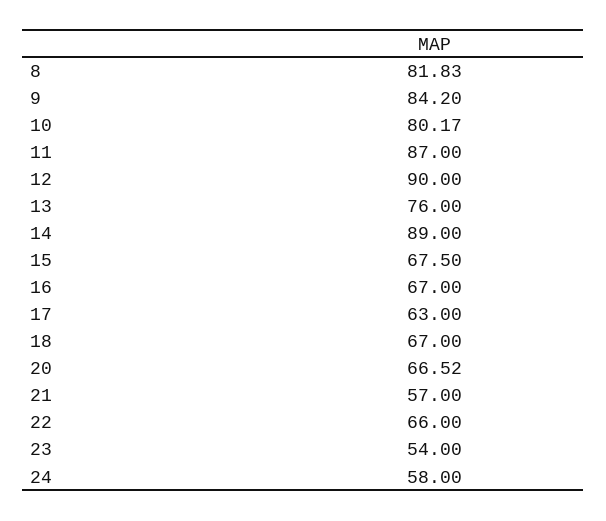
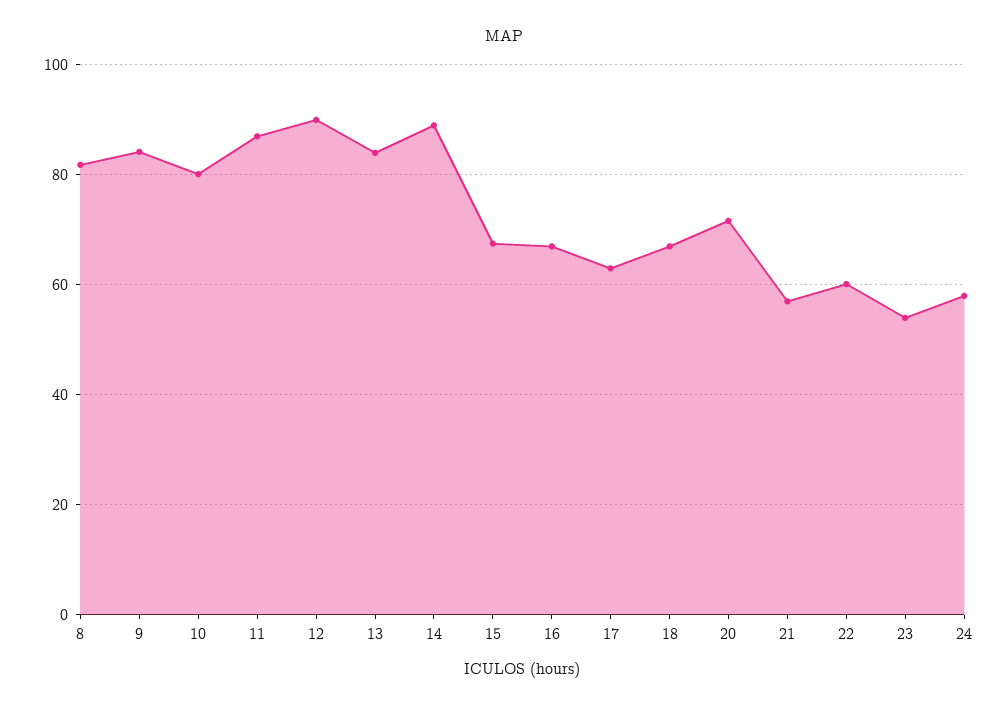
13: 76 -> 84
20: 66.52 -> 72
22: 66 -> 60

